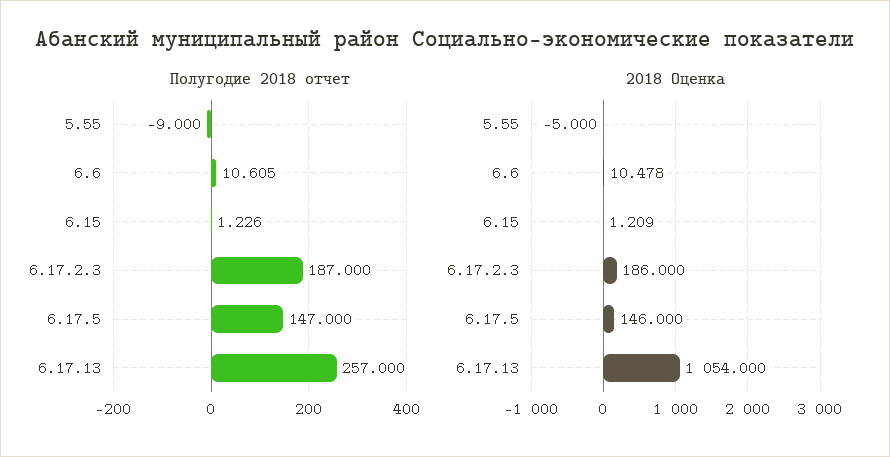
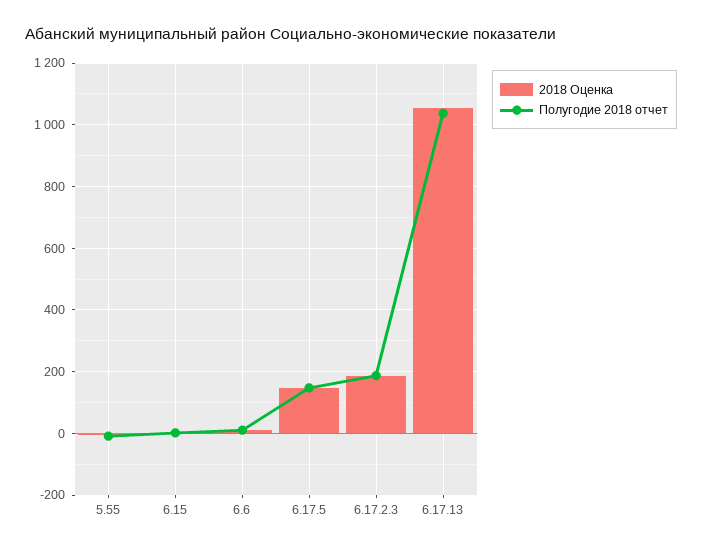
Полугодие 2018 отчет, 6.17.13: 257 -> 1040

